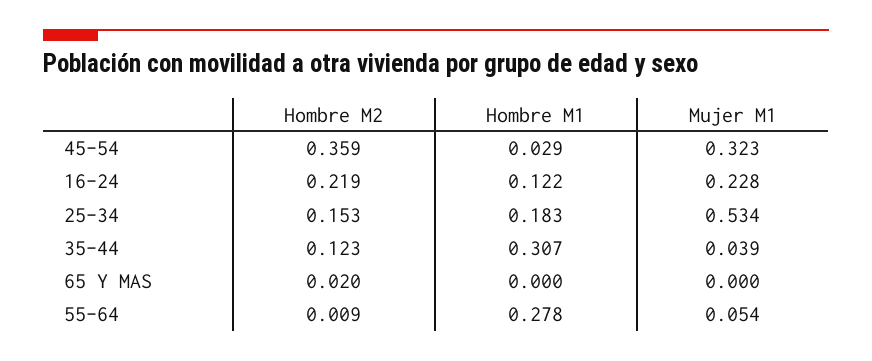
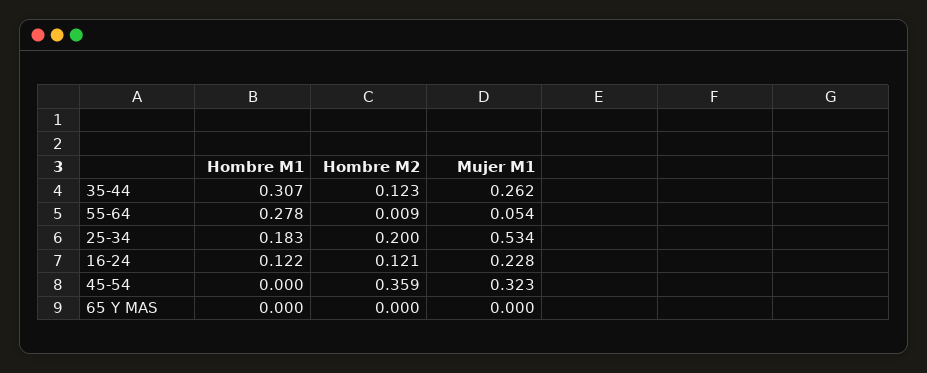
Hombre M1, 45-54: 0.029 -> 0
Hombre M2, 16-24: 0.219 -> 0.121
Hombre M2, 25-34: 0.153 -> 0.2
Mujer M1, 35-44: 0.039 -> 0.262
Hombre M2, 65 Y MAS: 0.02 -> 0

